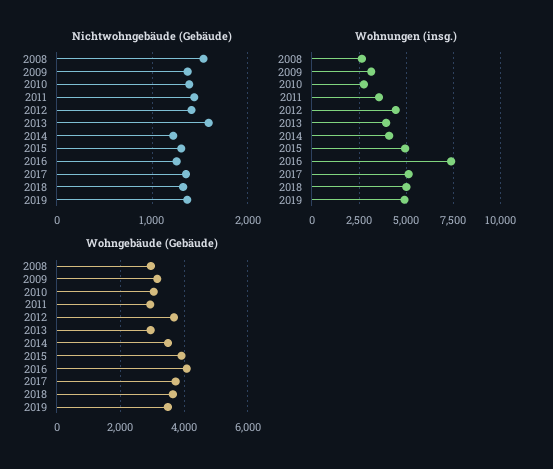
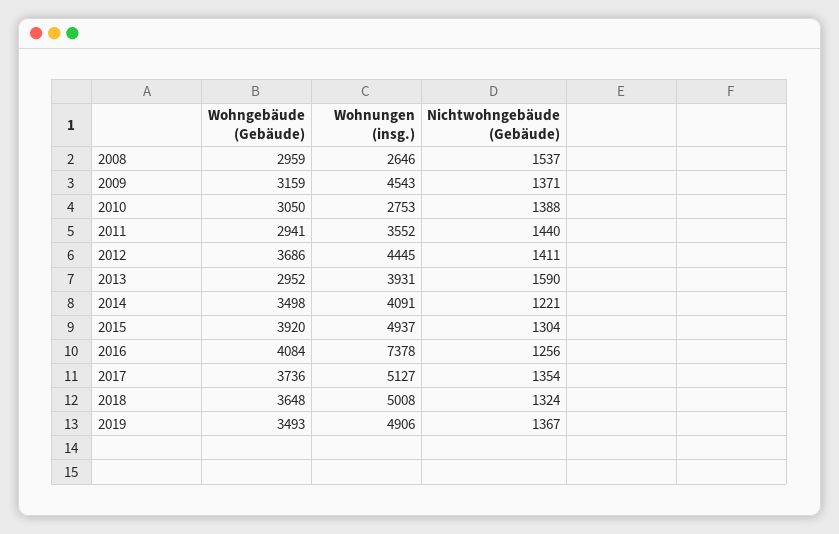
Wohnungen (insg.), 2009: 3000 -> 4543

